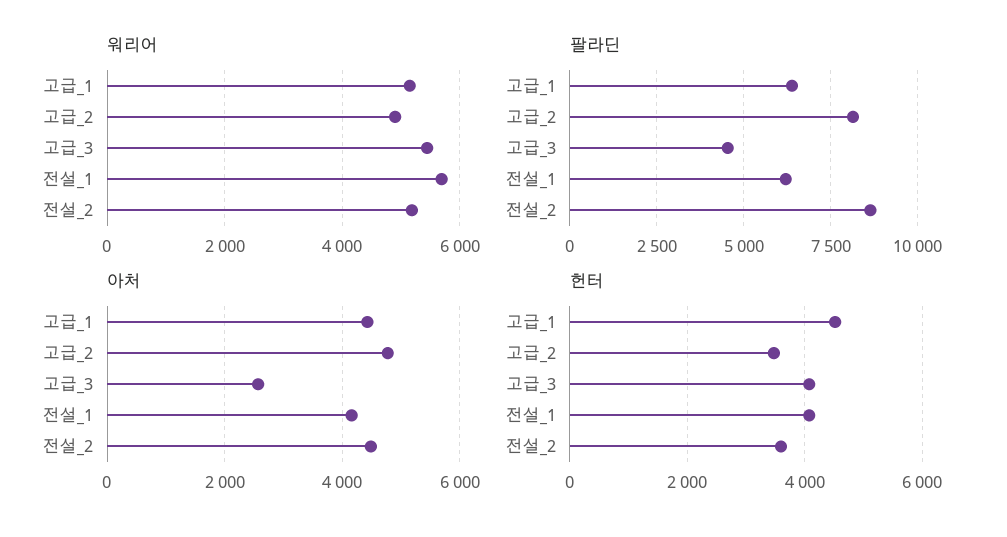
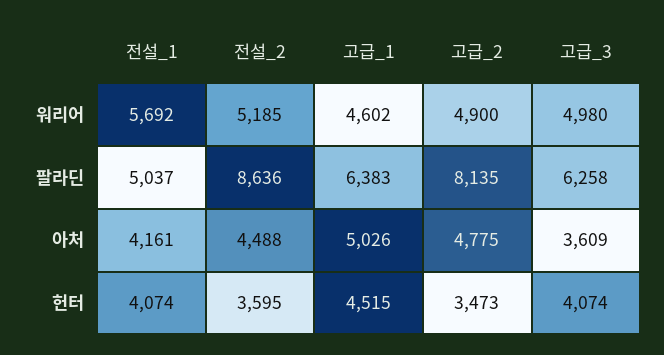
워리어, 고급_1: 5200 -> 4602
워리어, 고급_3: 5400 -> 4980
팔라딘, 고급_3: 4500 -> 6258
팔라딘, 전설_1: 6250 -> 5037
아처, 고급_1: 4400 -> 5026
아처, 고급_3: 2600 -> 3609

